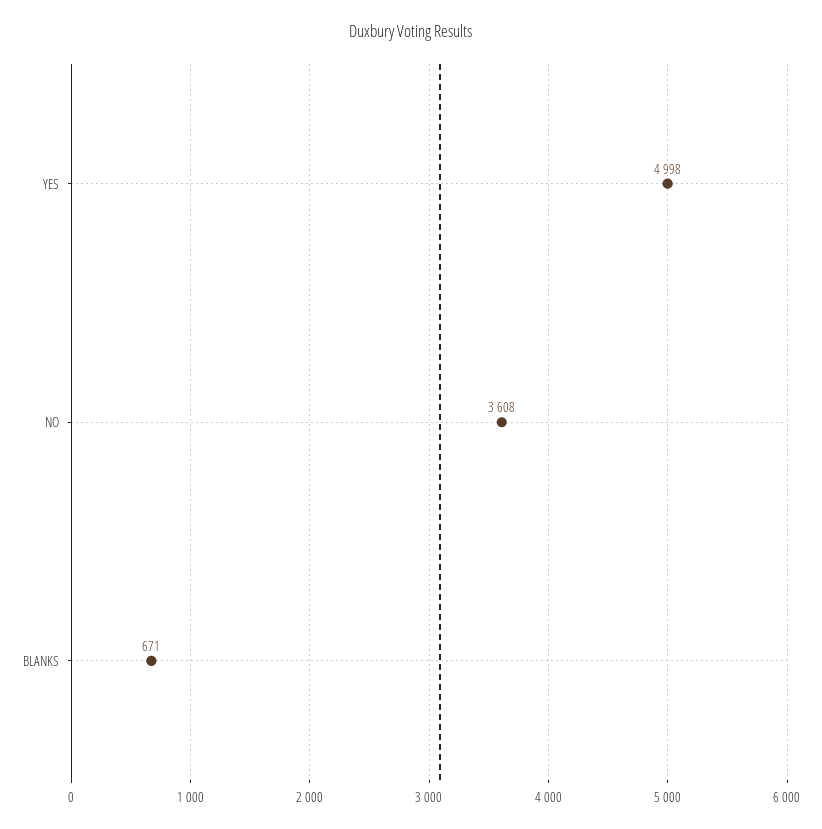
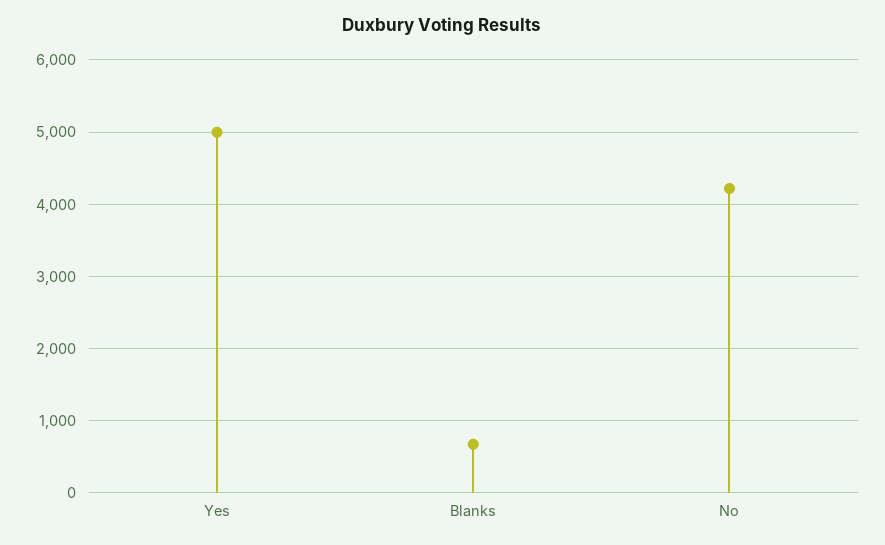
NO: 3608 -> 4200

